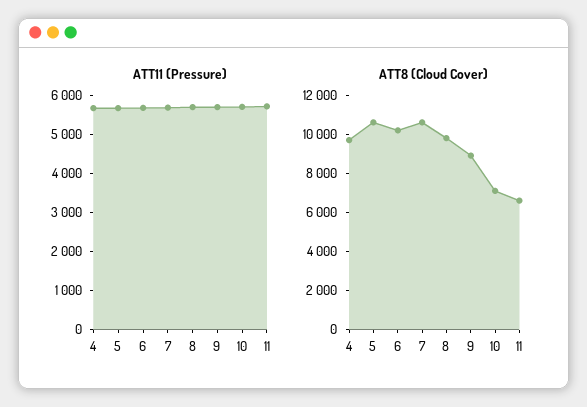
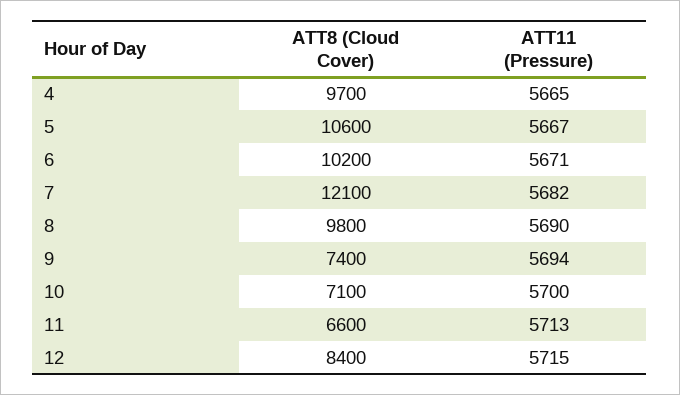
ATT8 (Cloud Cover), 7: 10500 -> 12100
ATT8 (Cloud Cover), 9: 9000 -> 7400
ATT8 (Cloud Cover), 12: none -> 8400
ATT11 (Pressure), 12: none -> 5715

